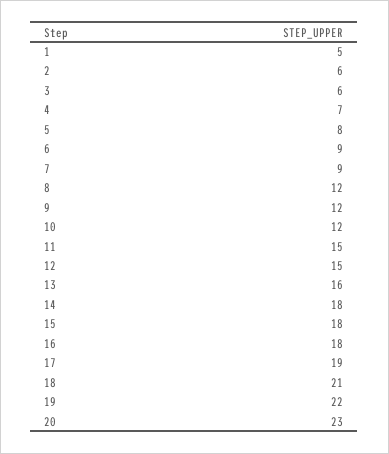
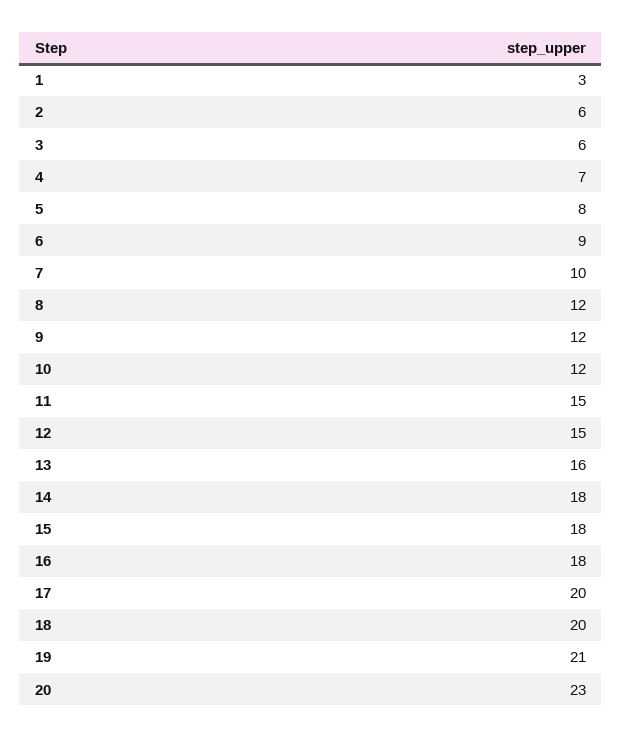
1: 5 -> 3
7: 9 -> 10
17: 19 -> 20
18: 21 -> 20
19: 22 -> 21

